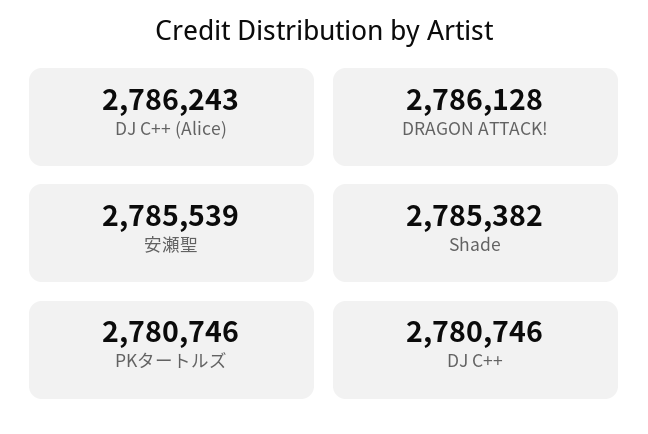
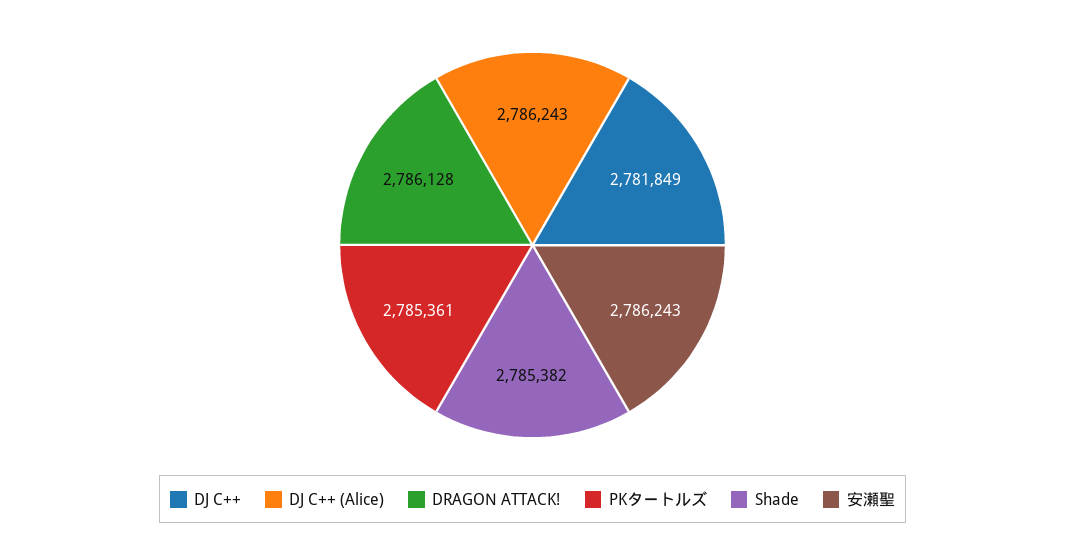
安瀬聖: 2785539 -> 2786243
PKタートルズ: 2780746 -> 2785361
DJ C++: 2780746 -> 2781849

